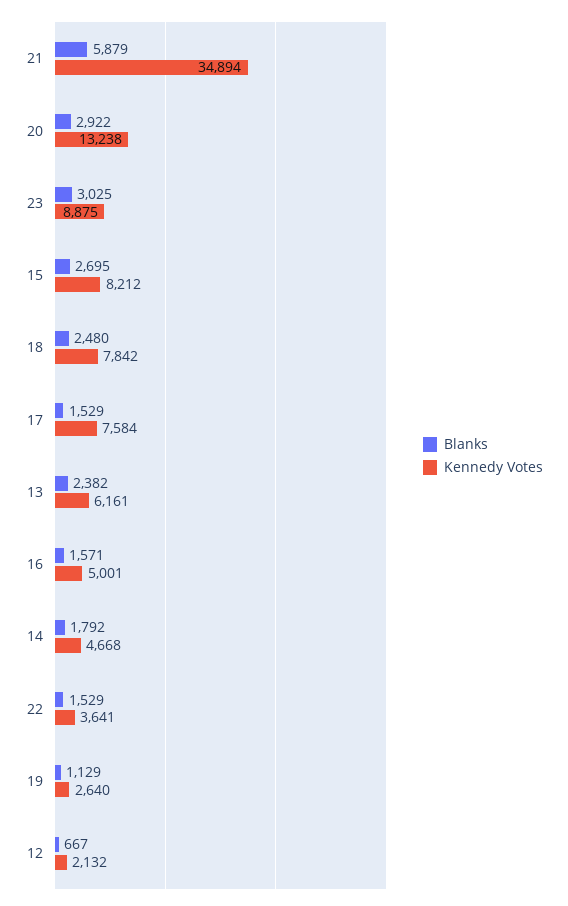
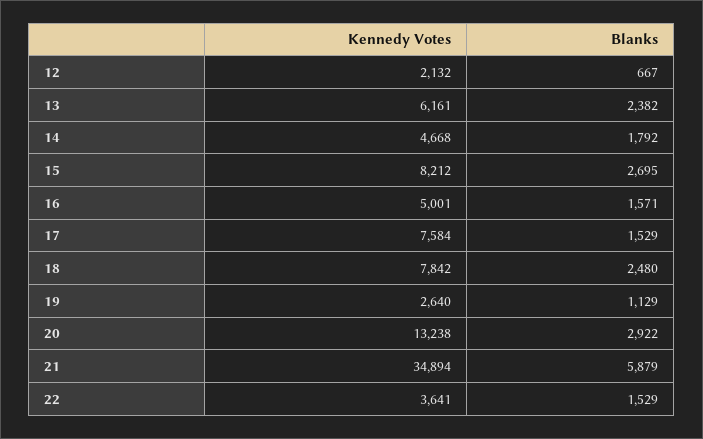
Blanks, 23: 3025 -> none
Kennedy Votes, 23: 8875 -> none

